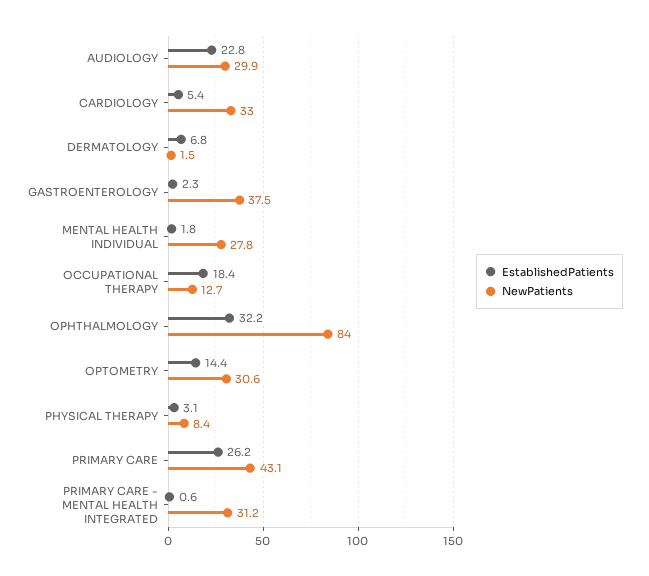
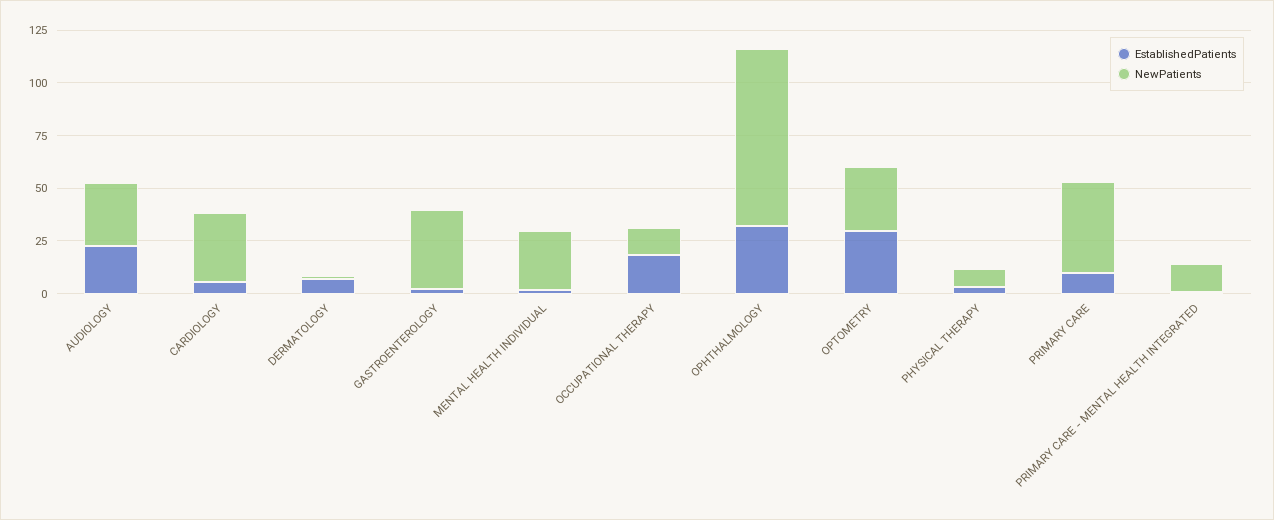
EstablishedPatients, OPTOMETRY: 14.4 -> 30
EstablishedPatients, PRIMARY CARE: 26.2 -> 10
NewPatients, PRIMARY CARE - MENTAL HEALTH INTEGRATED: 31.2 -> 15

